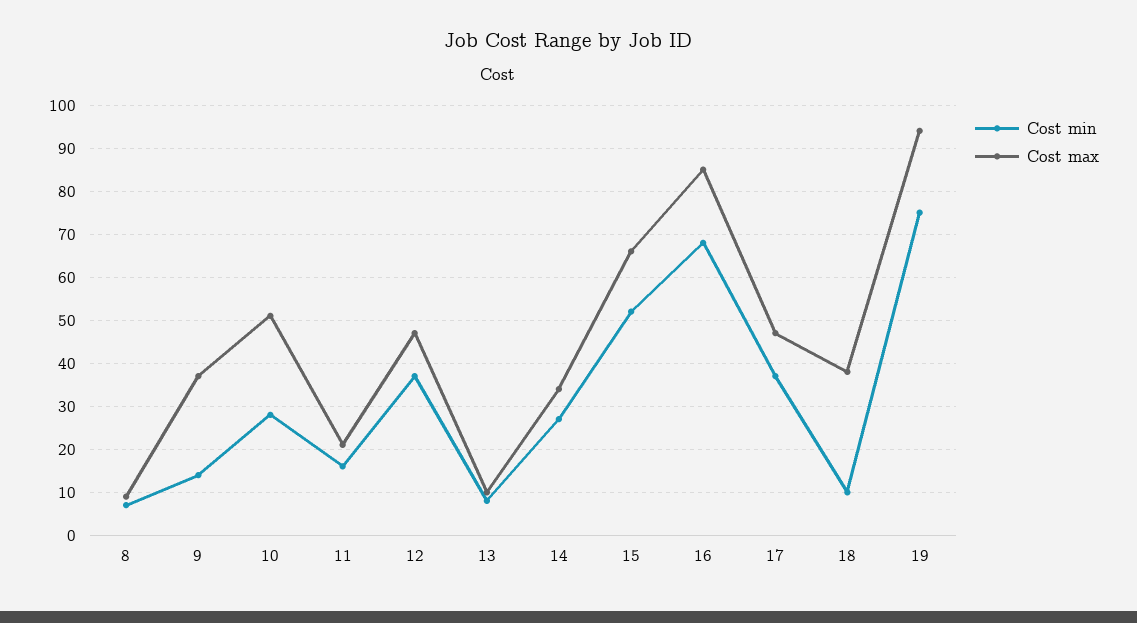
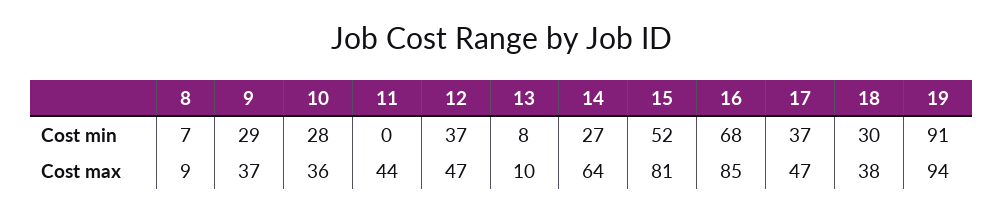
Cost min, 9: 15 -> 29
Cost max, 10: 50 -> 36
Cost min, 11: 15 -> 0
Cost max, 11: 20 -> 44
Cost max, 14: 35 -> 64
Cost max, 15: 65 -> 81
Cost min, 18: 10 -> 30
Cost min, 19: 75 -> 91

